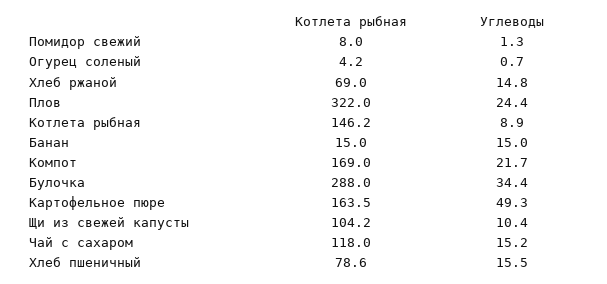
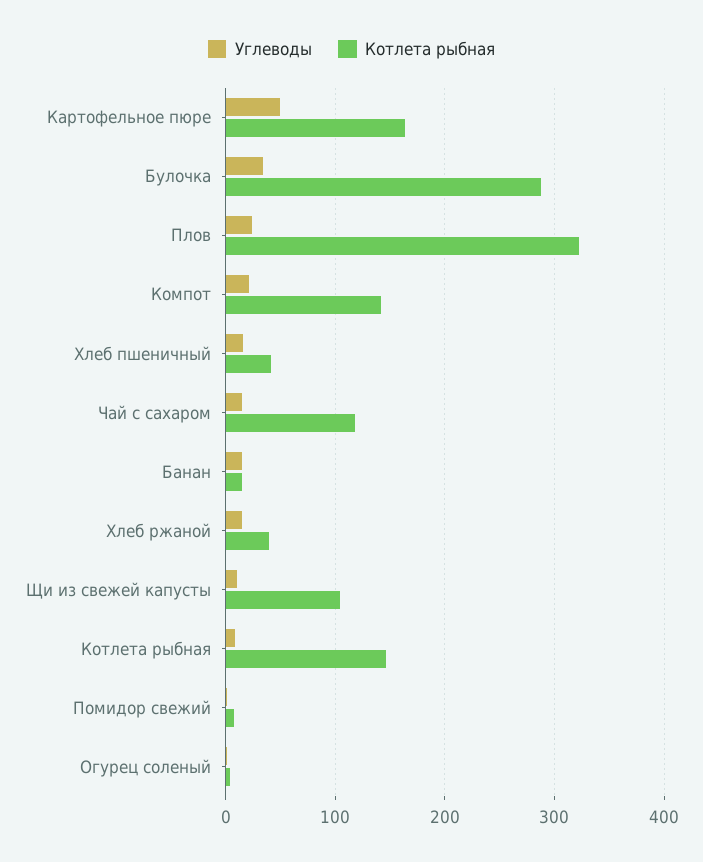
Котлета рыбная, Хлеб ржаной: 69 -> 40
Котлета рыбная, Компот: 169 -> 140
Котлета рыбная, Хлеб пшеничный: 78.6 -> 40

